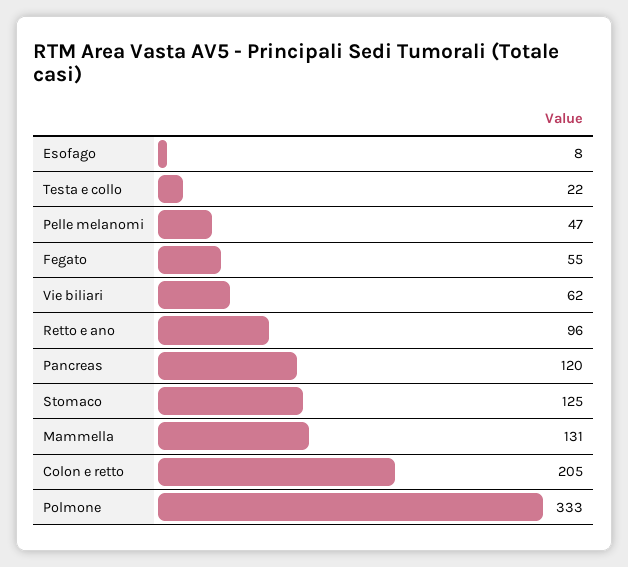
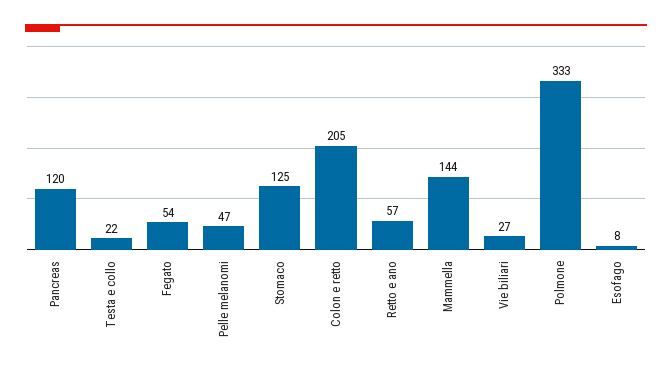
Fegato: 55 -> 54
Vie biliari: 62 -> 27
Retto e ano: 96 -> 57
Mammella: 131 -> 144

